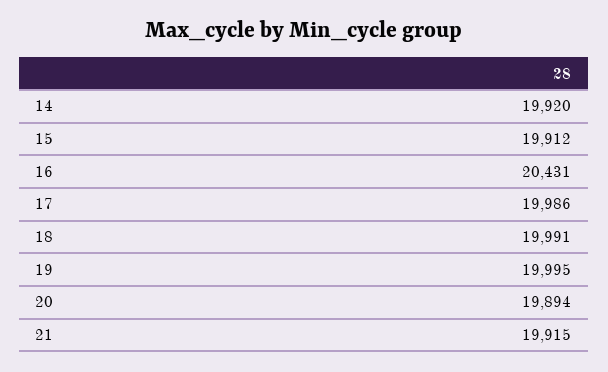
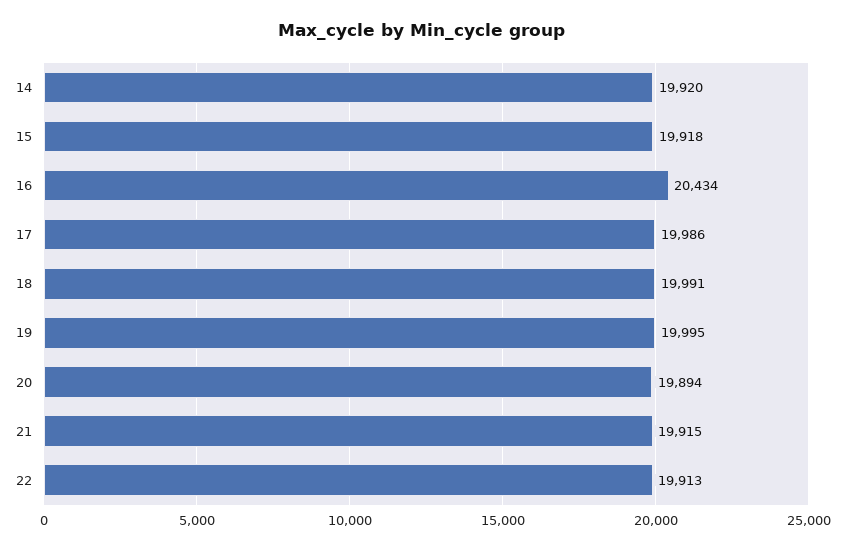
15: 19912 -> 19918
16: 20431 -> 20434
22: none -> 19913

